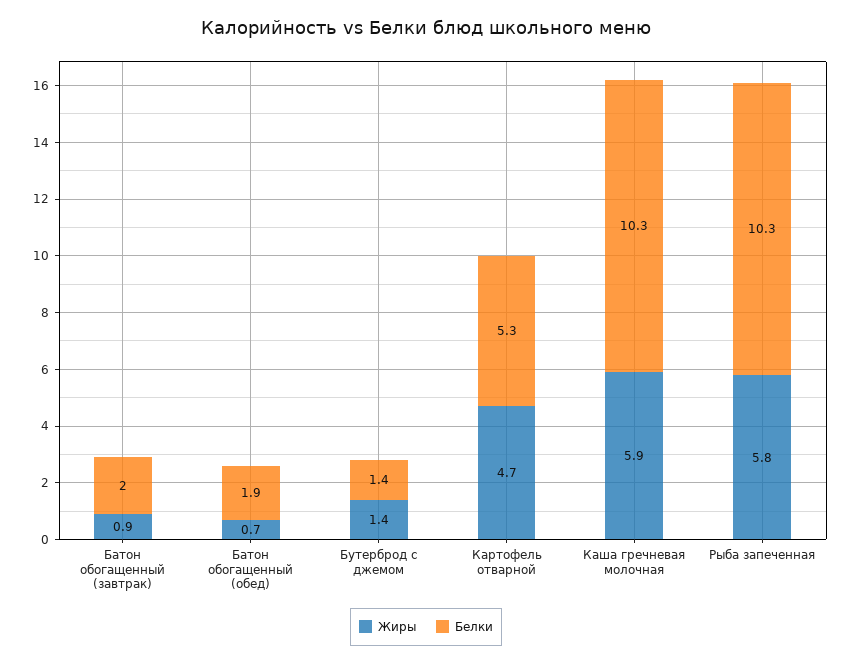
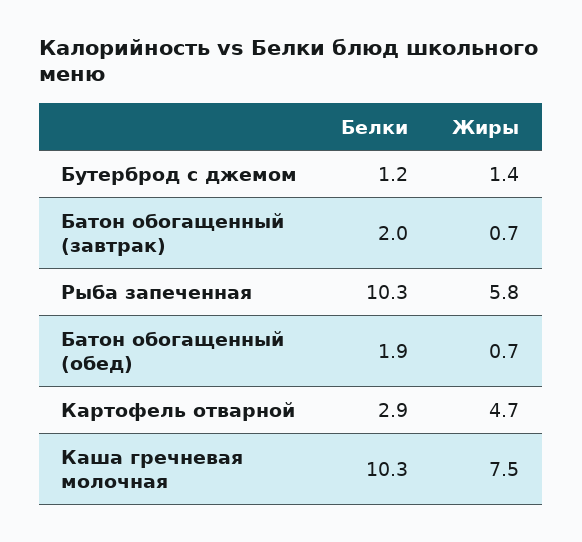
Жиры, Батон обогащенный (завтрак): 0.9 -> 0.7
Белки, Бутерброд с джемом: 1.4 -> 1.2
Белки, Картофель отварной: 5.3 -> 2.9
Жиры, Каша гречневая молочная: 5.9 -> 7.5

